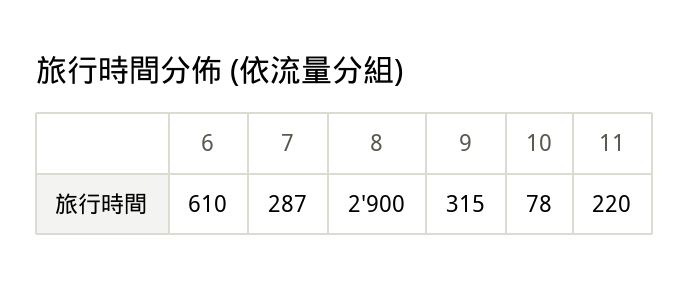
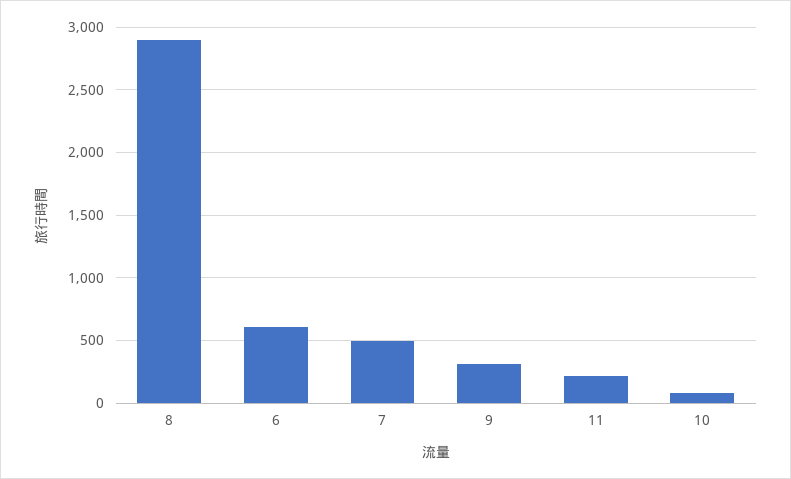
7: 287 -> 500

